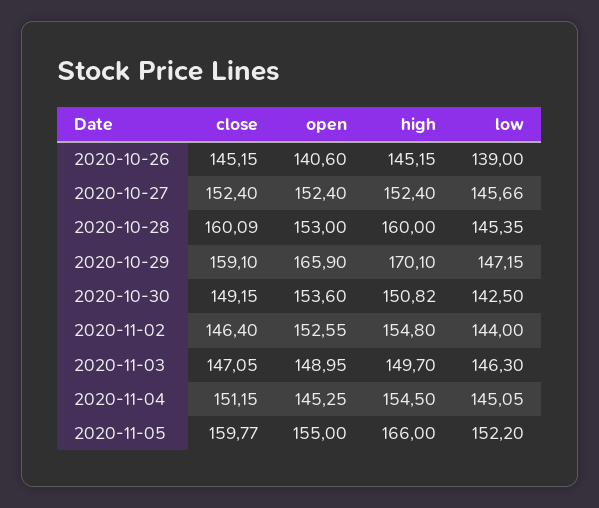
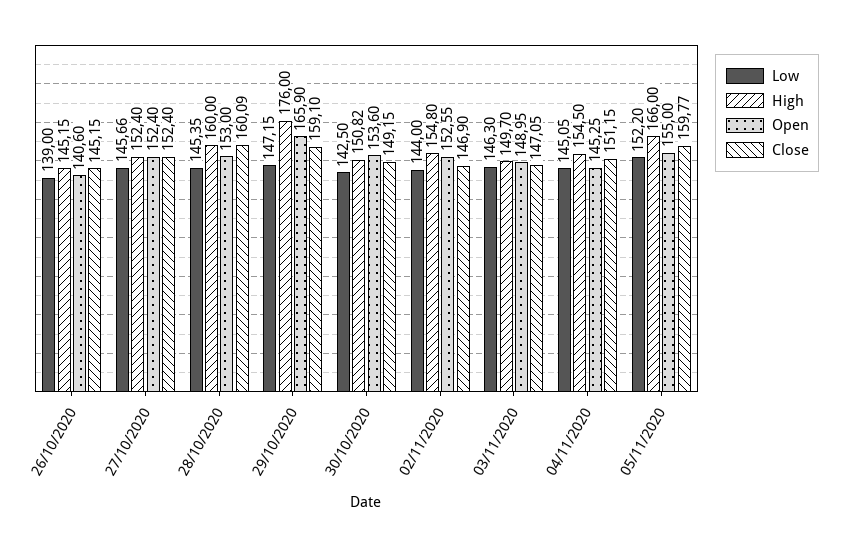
high, 2020-10-29: 170.1 -> 176
close, 2020-11-02: 146.4 -> 146.9

